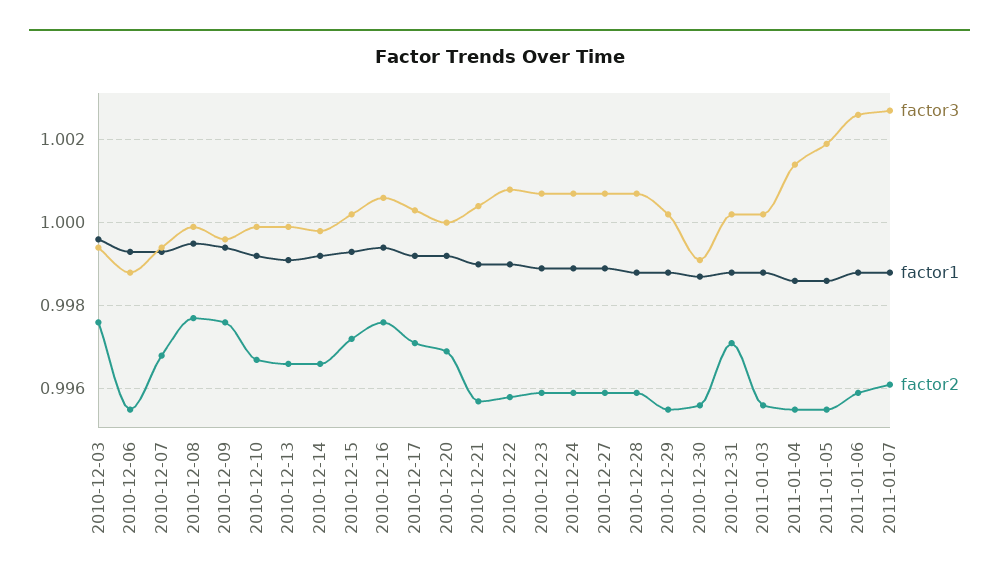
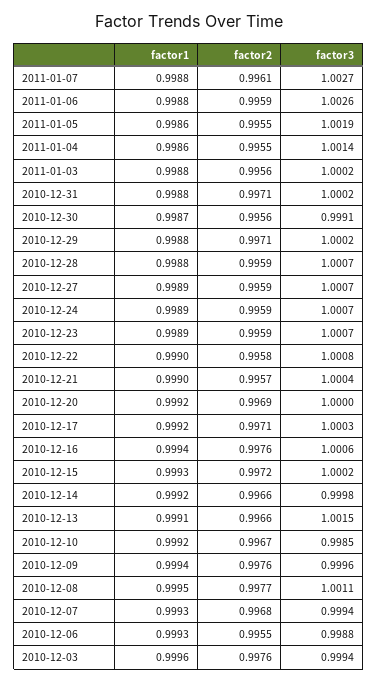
factor3, 2010-12-08: 1 -> 1.0011
factor3, 2010-12-10: 1 -> 0.9985
factor3, 2010-12-13: 1 -> 1.0015
factor2, 2010-12-29: 0.9955 -> 0.9971

